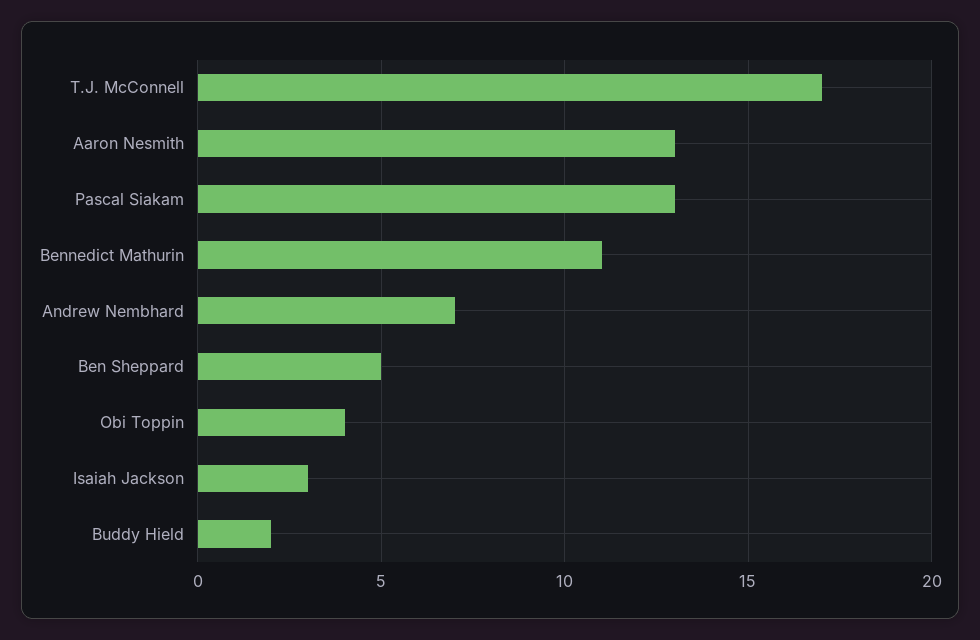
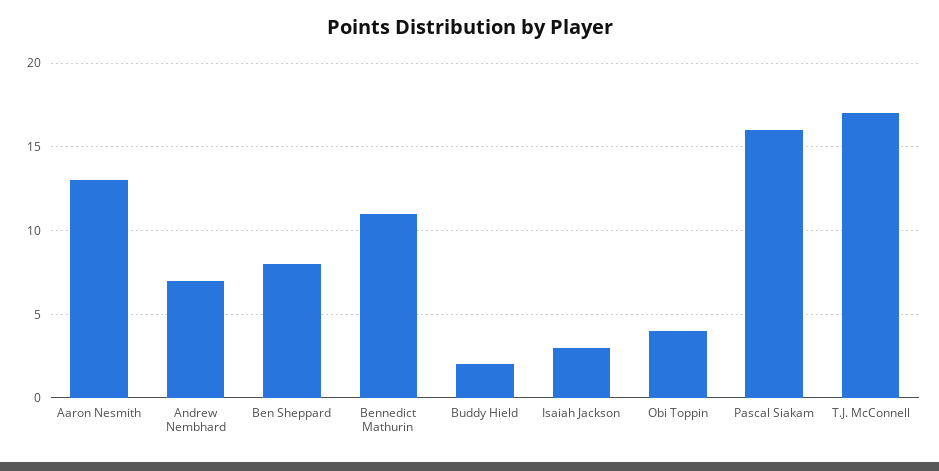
Pascal Siakam: 13 -> 16
Ben Sheppard: 5 -> 8

